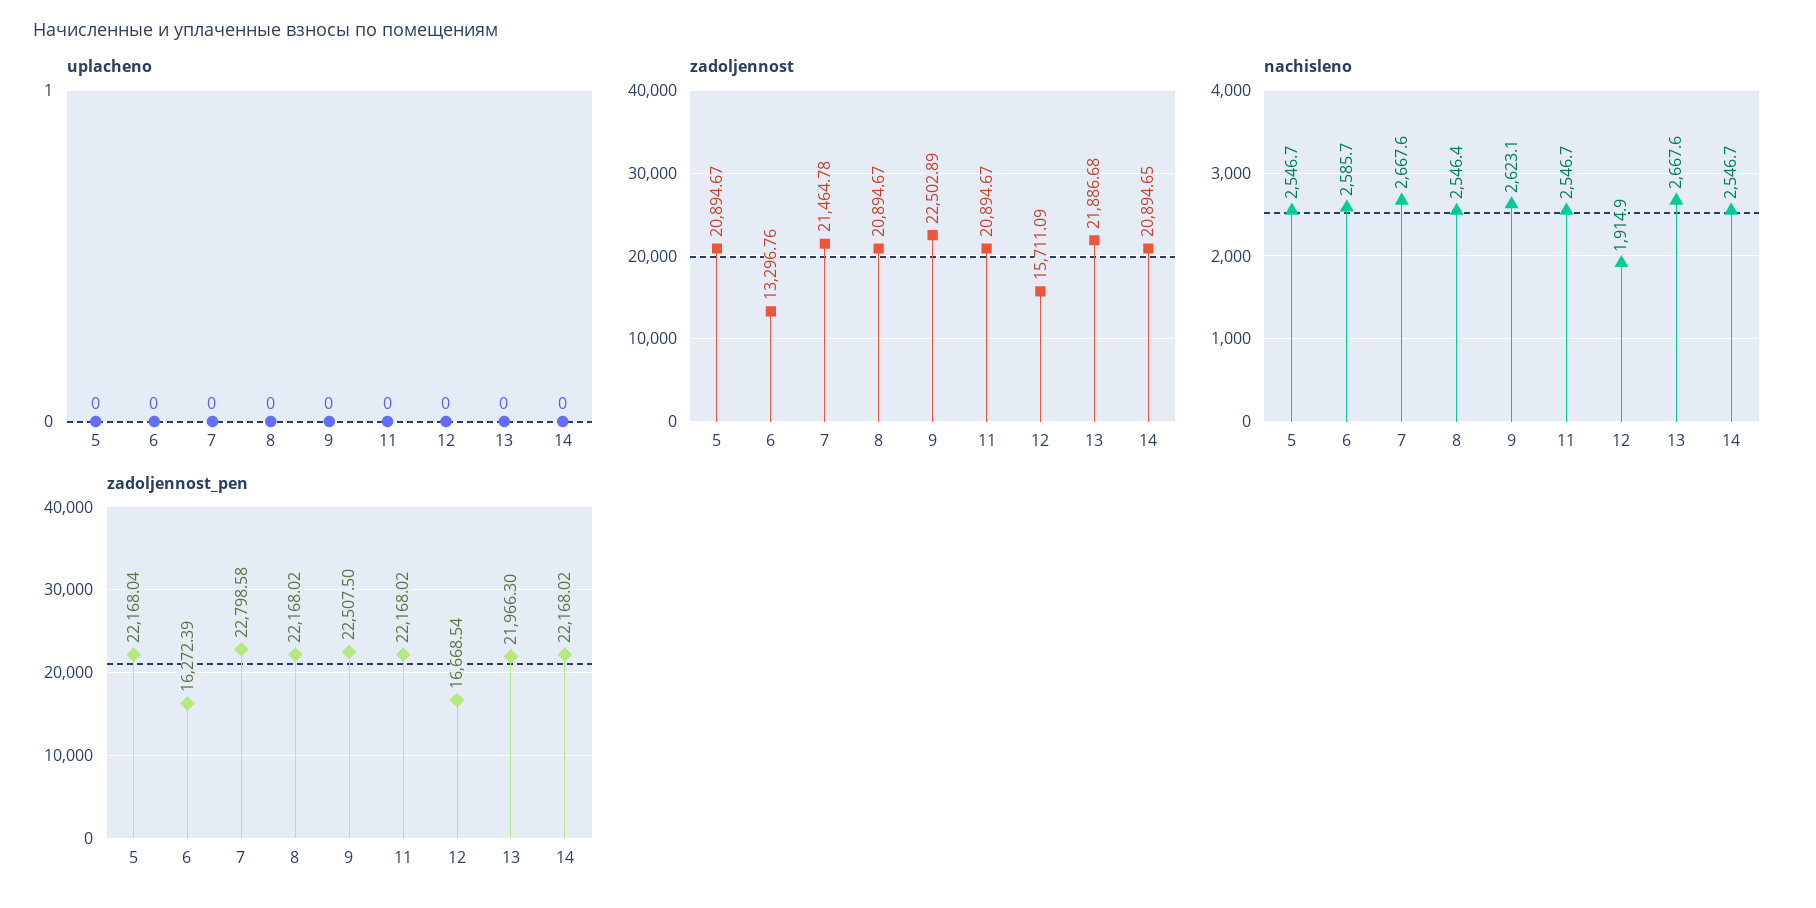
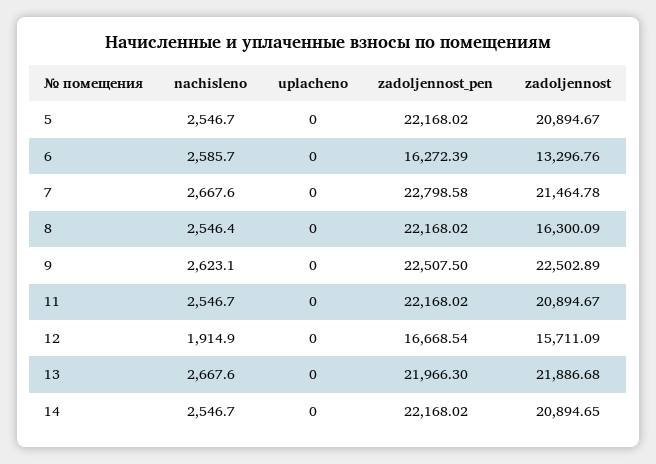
zadoljennost, 8: 20894.67 -> 16300.09
zadoljennost_pen, 5: 22168.04 -> 22168.02

